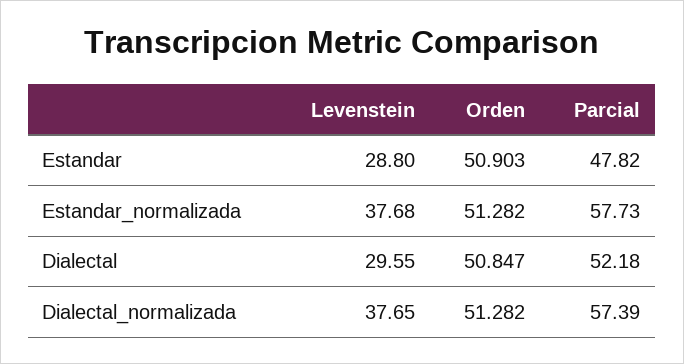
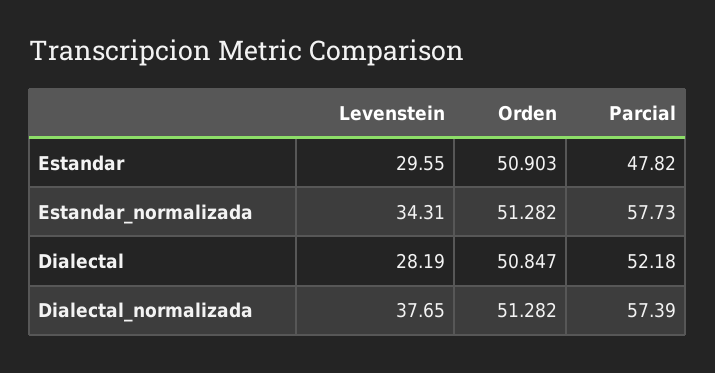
Levenstein, Estandar: 28.8 -> 29.55
Levenstein, Estandar_normalizada: 37.68 -> 34.31
Levenstein, Dialectal: 29.55 -> 28.19

